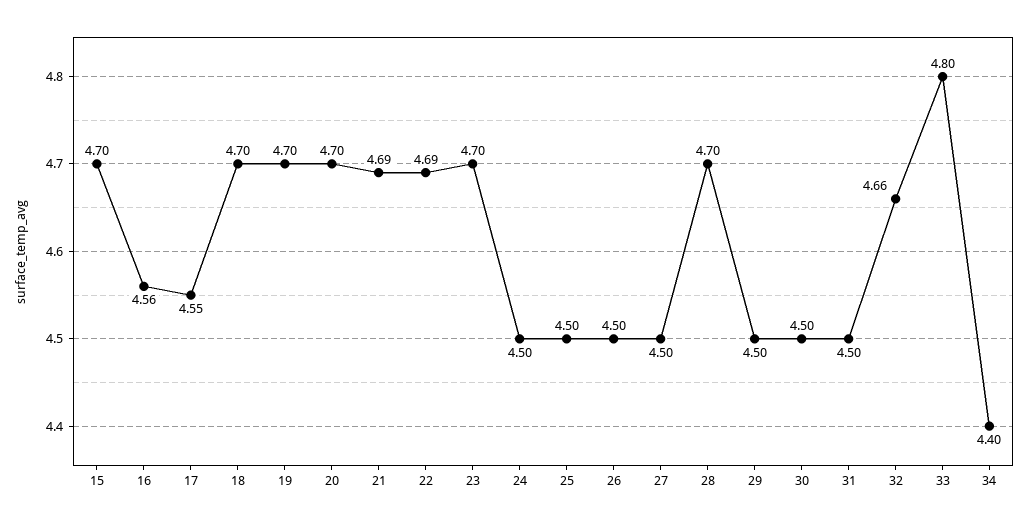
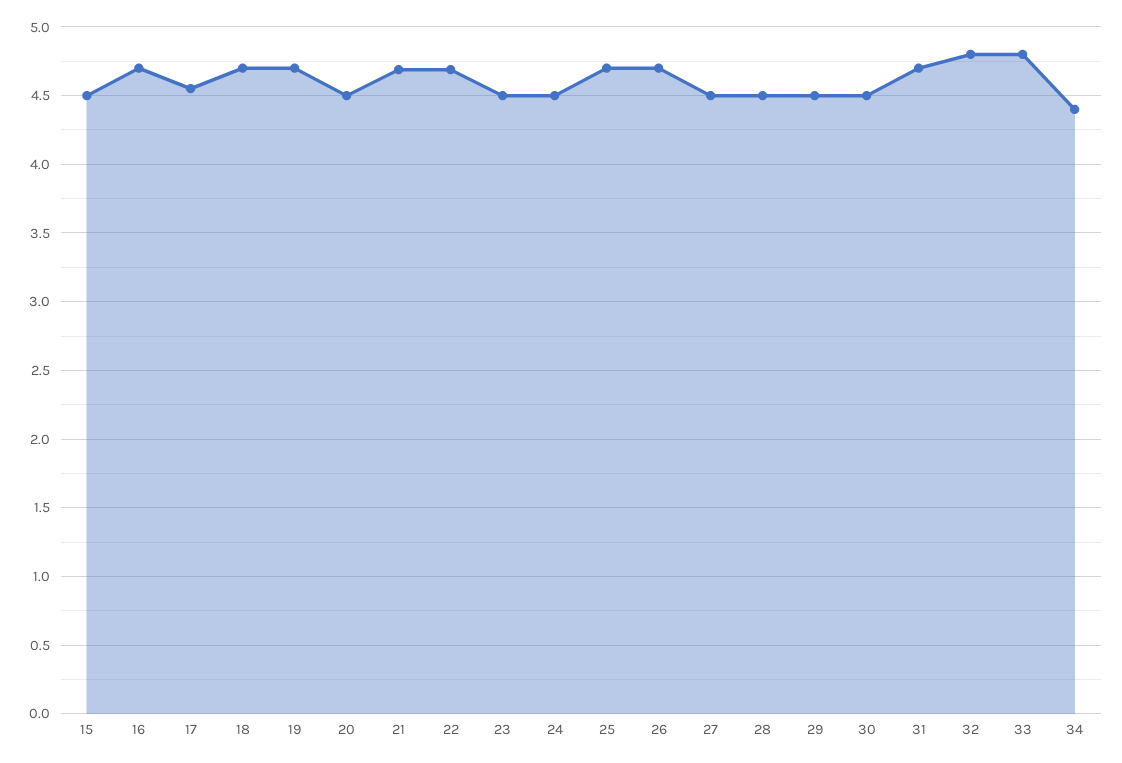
15: 4.7 -> 4.5
16: 4.56 -> 4.7
20: 4.7 -> 4.5
23: 4.7 -> 4.5
25: 4.5 -> 4.7
26: 4.5 -> 4.7
28: 4.7 -> 4.5
31: 4.5 -> 4.7
32: 4.66 -> 4.8

